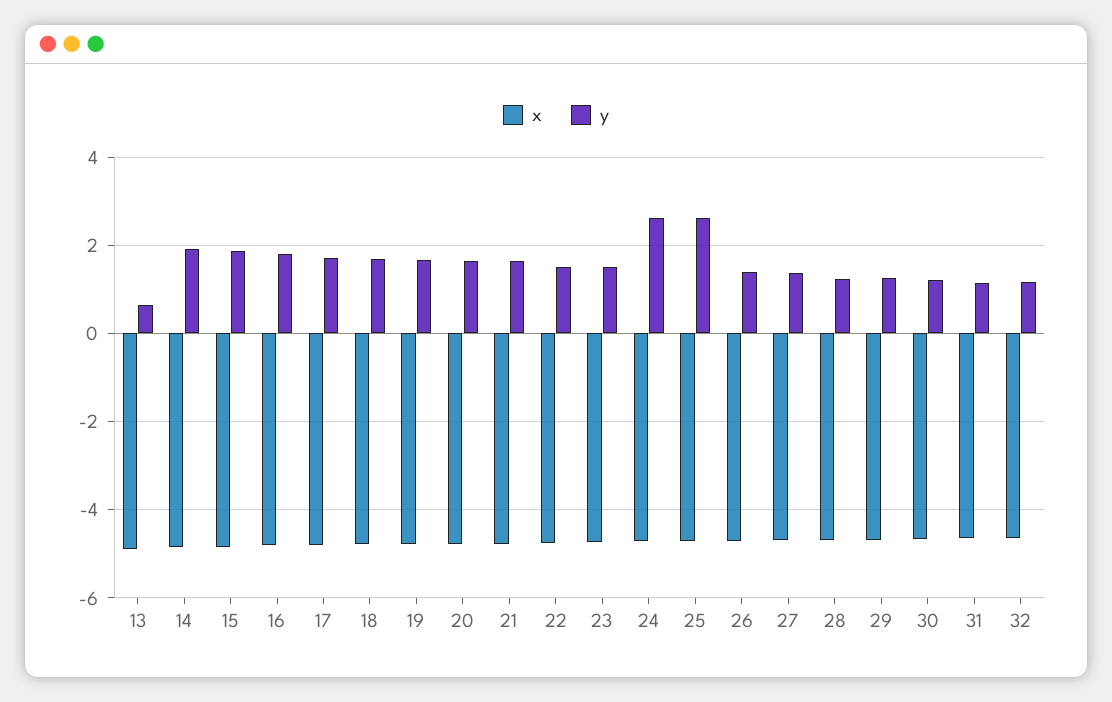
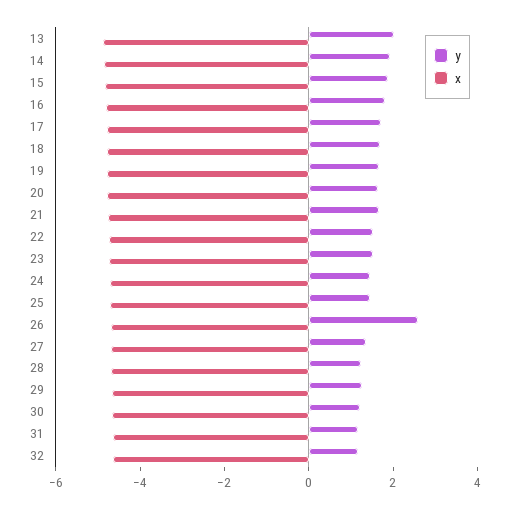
y, 13: 0.6 -> 2
y, 24: 2.6 -> 1.5
y, 25: 2.6 -> 1.5
y, 26: 1.4 -> 2.5

